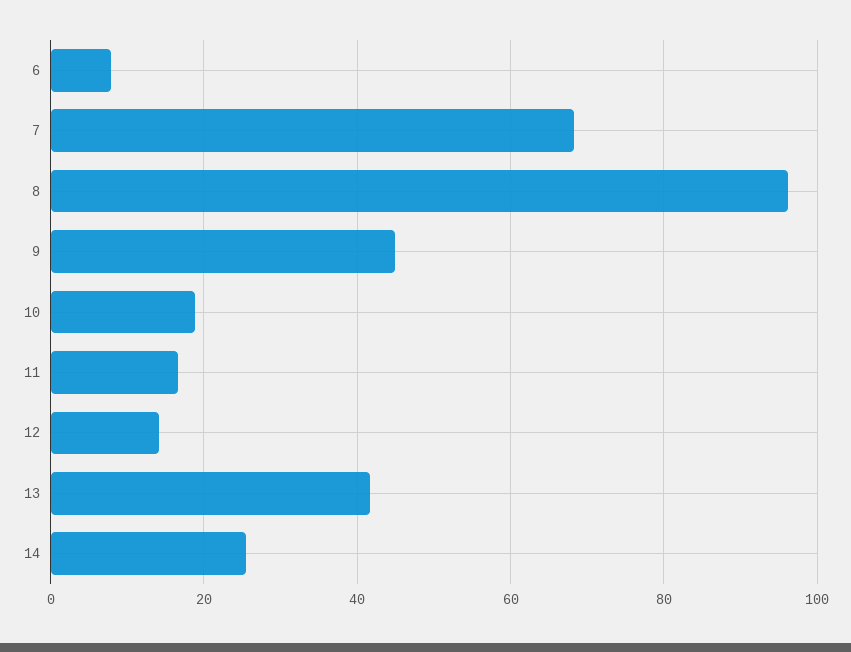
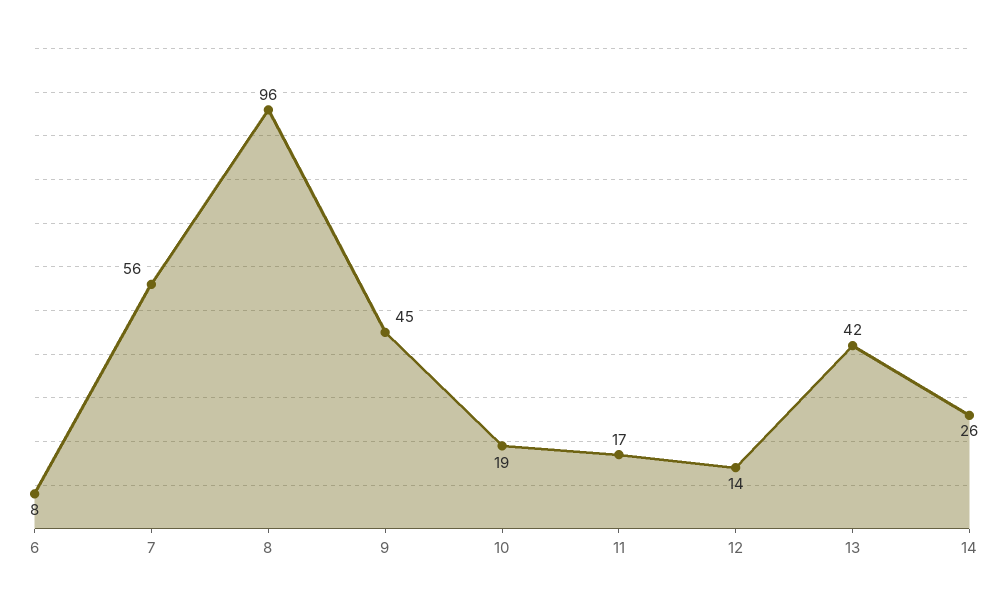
7: 68 -> 56

